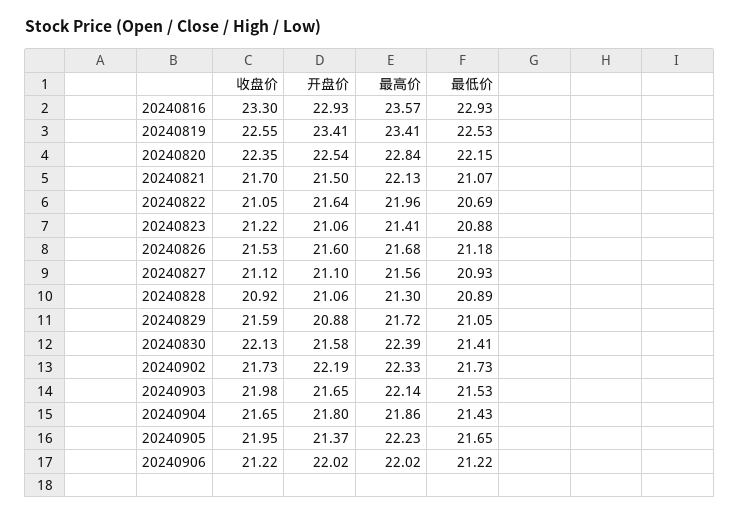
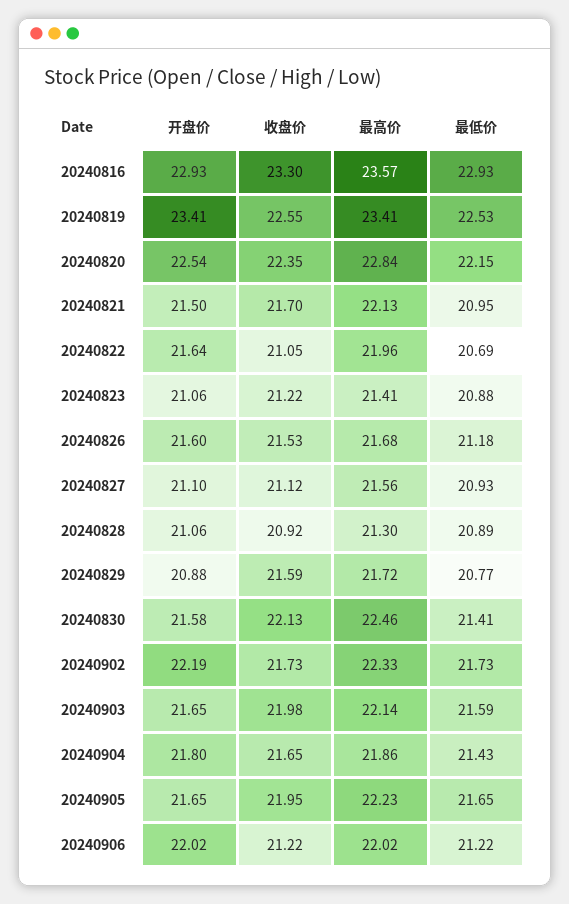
最低价, 20240821: 21.07 -> 20.95
最低价, 20240829: 21.05 -> 20.77
最高价, 20240830: 22.39 -> 22.46
最低价, 20240903: 21.53 -> 21.59
开盘价, 20240905: 21.37 -> 21.65

